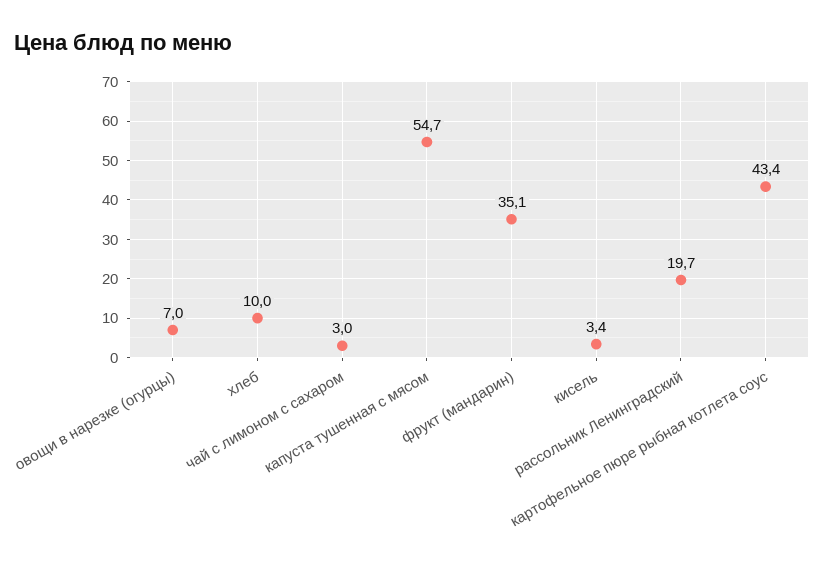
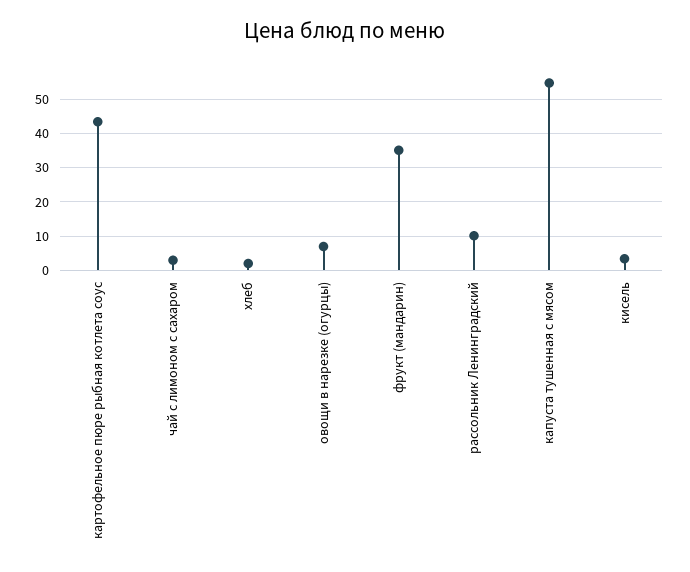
хлеб: 10 -> 2
рассольник Ленинградский: 19.7 -> 10

